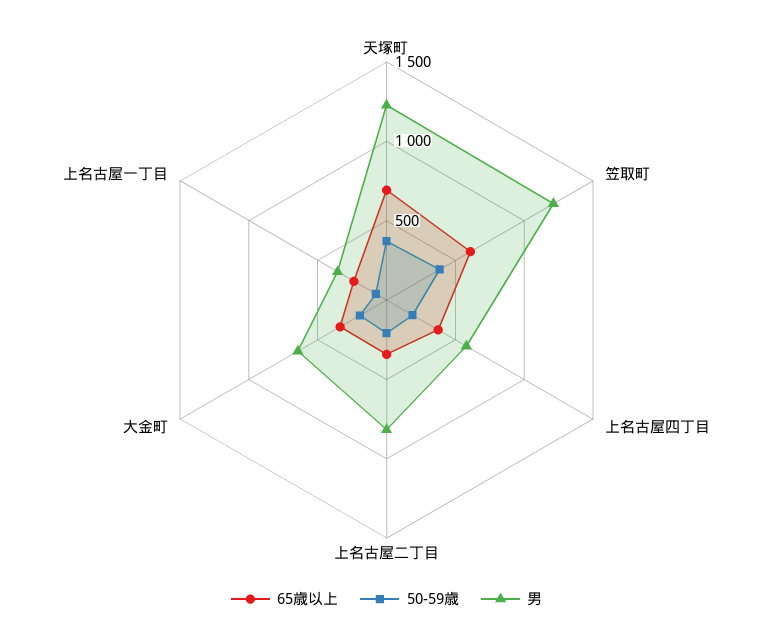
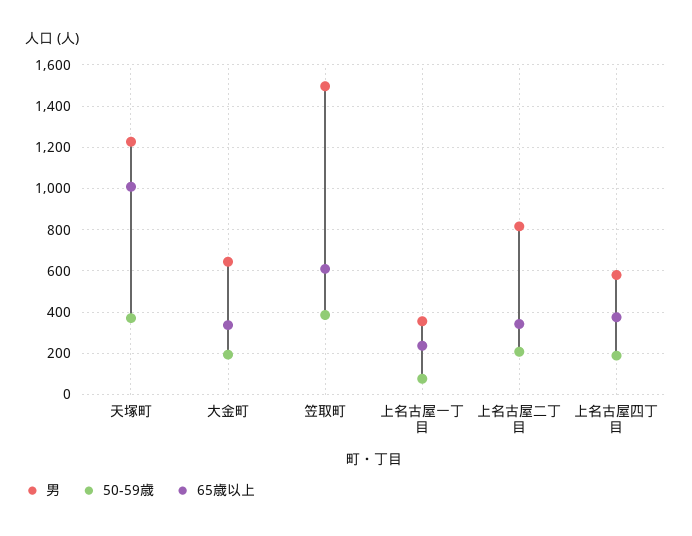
65歳以上, 天塚町: 700 -> 1000
男, 笠取町: 1200 -> 1500

